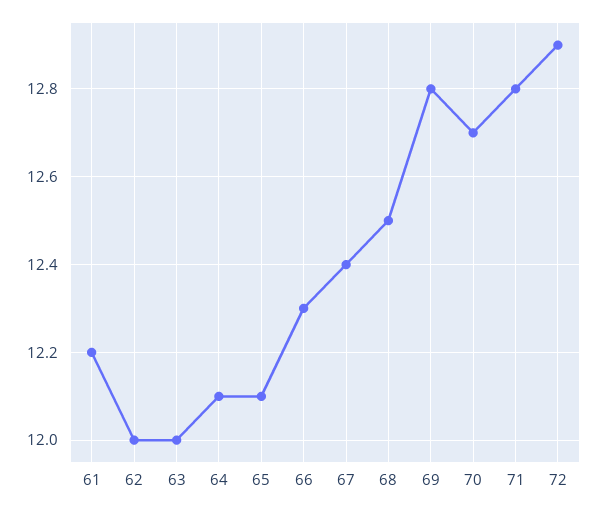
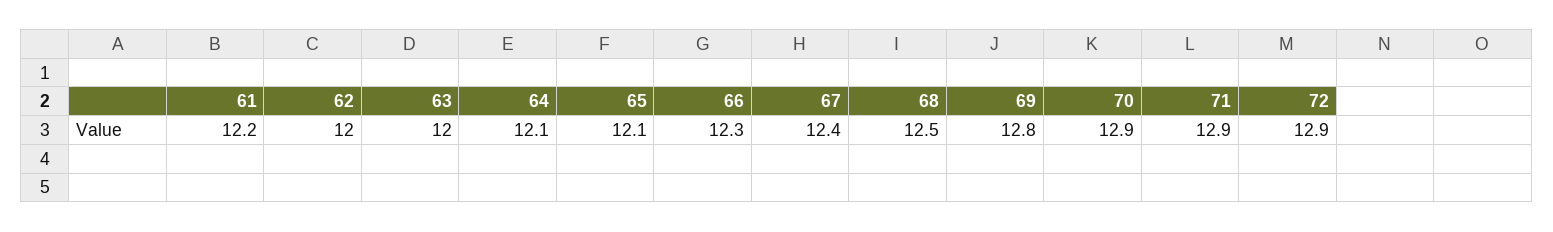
70: 12.7 -> 12.9
71: 12.8 -> 12.9

